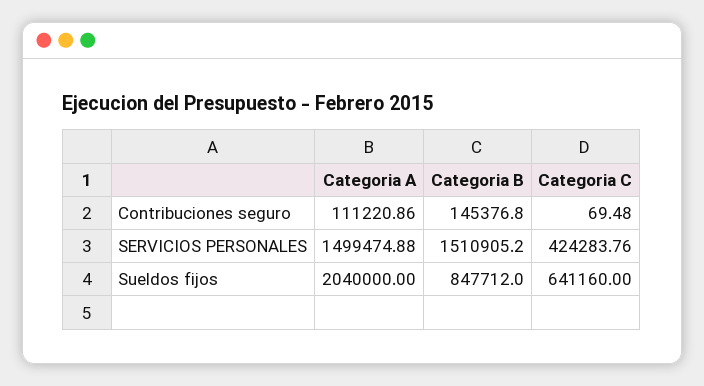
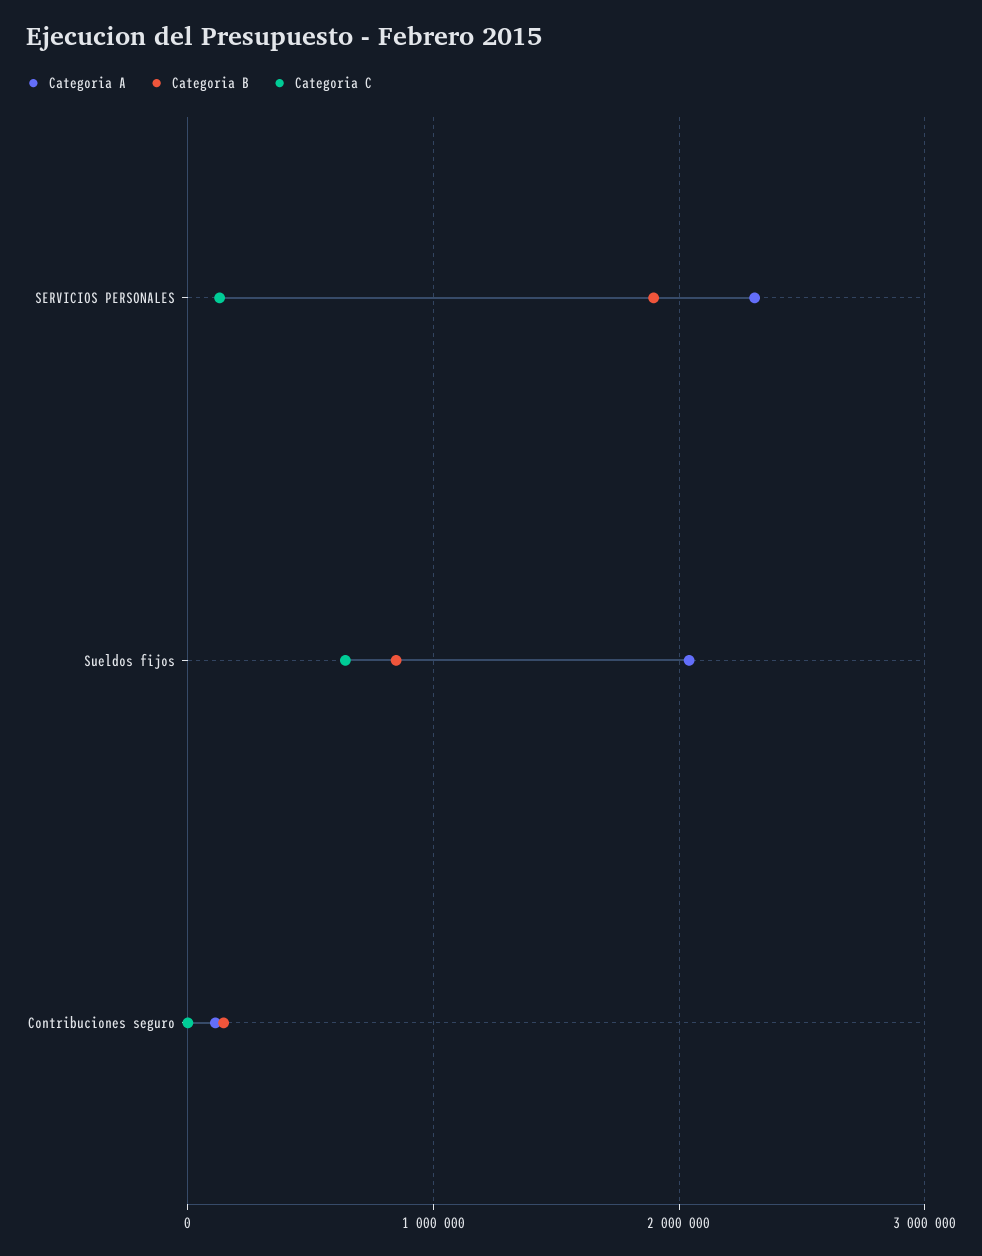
Categoria A, SERVICIOS PERSONALES: 1499474.88 -> 2300000
Categoria B, SERVICIOS PERSONALES: 1510905.2 -> 1900000
Categoria C, SERVICIOS PERSONALES: 424283.76 -> 100000

